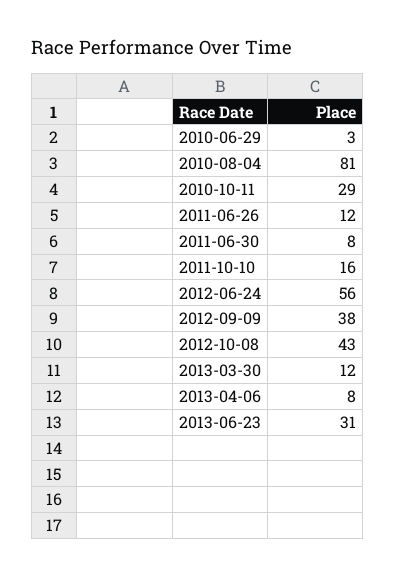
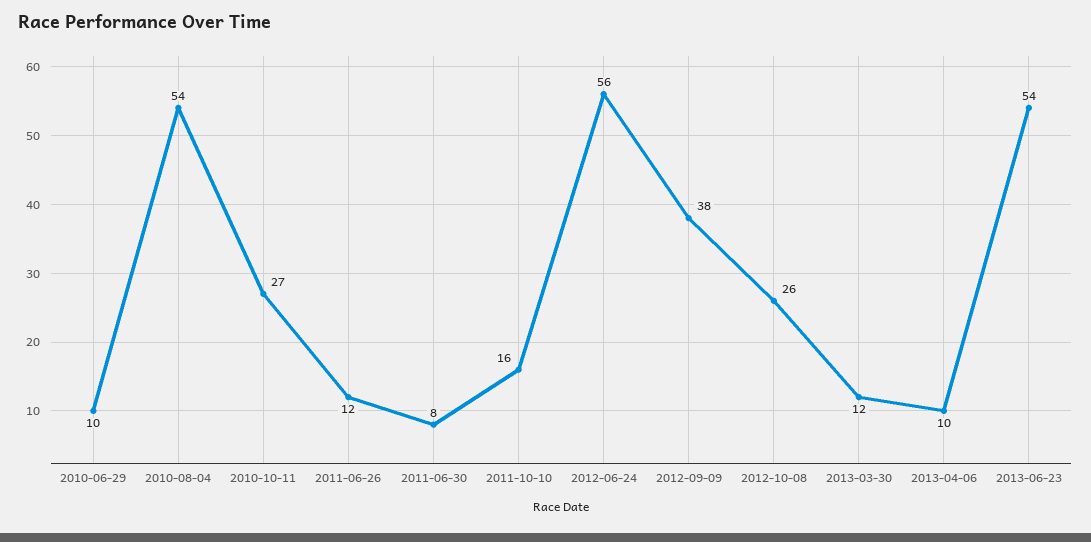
2010-06-29: 3 -> 10
2010-08-04: 81 -> 54
2010-10-11: 29 -> 27
2012-10-08: 43 -> 26
2013-04-06: 8 -> 10
2013-06-23: 31 -> 54

